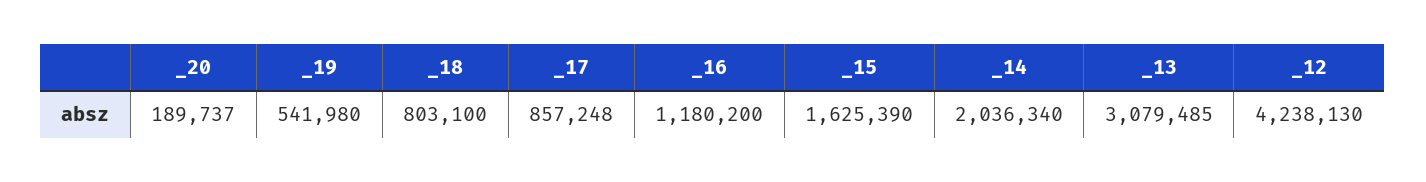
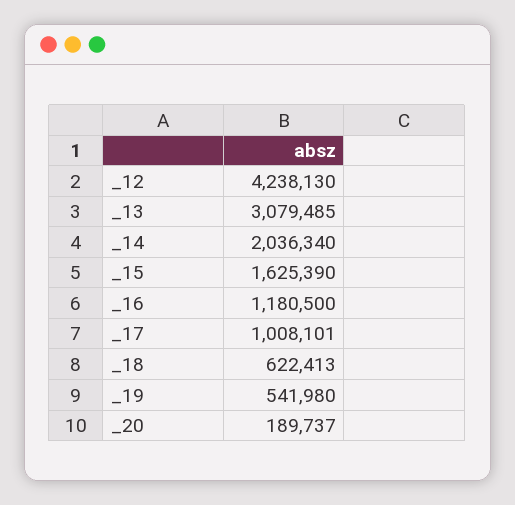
_18: 803100 -> 622413
_17: 857248 -> 1008101
_16: 1180200 -> 1180500

